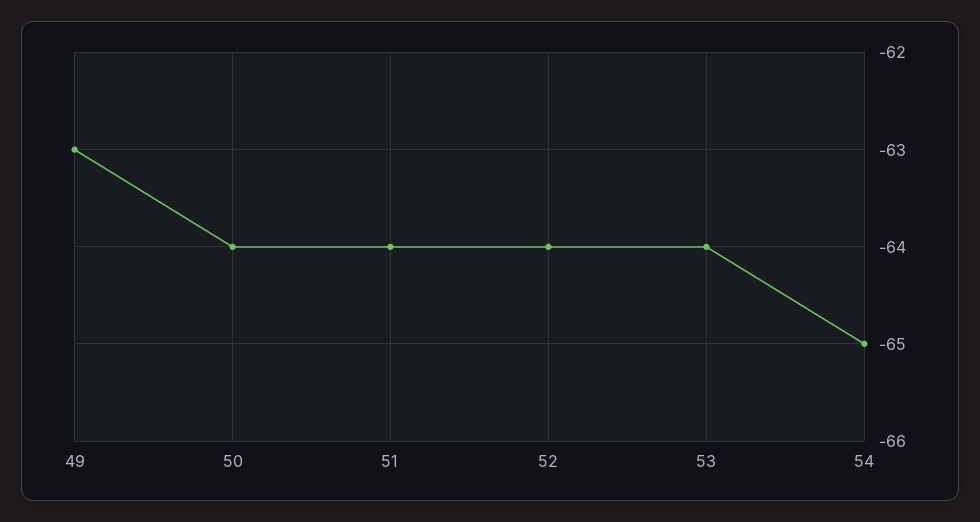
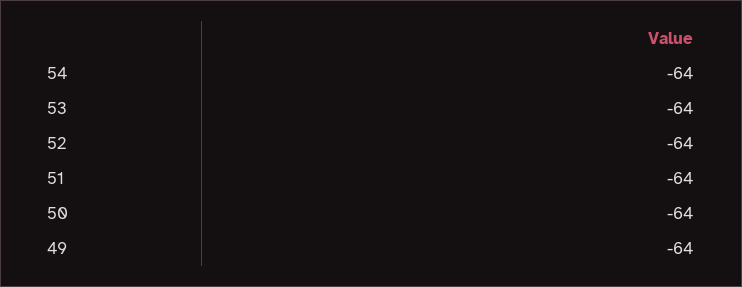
49: -63 -> -64
54: -65 -> -64

